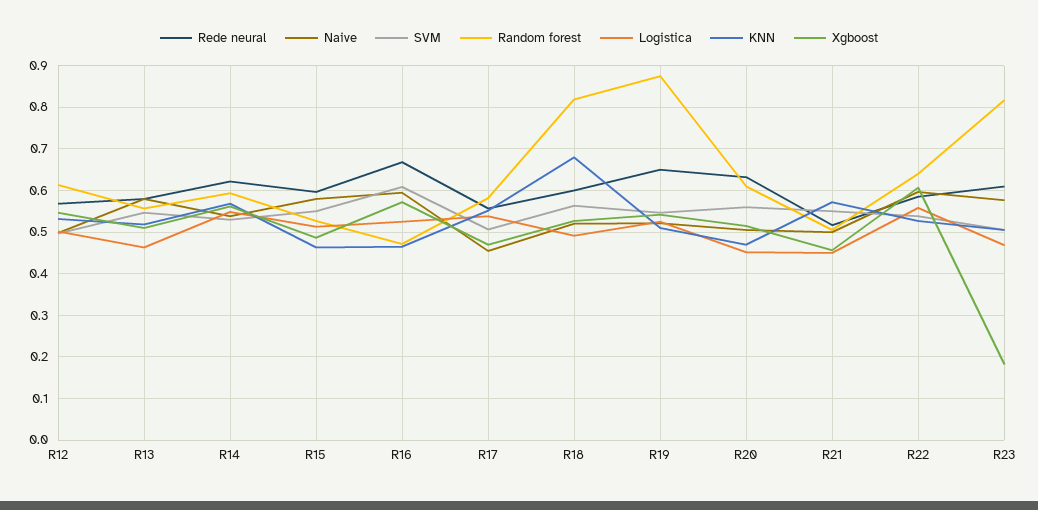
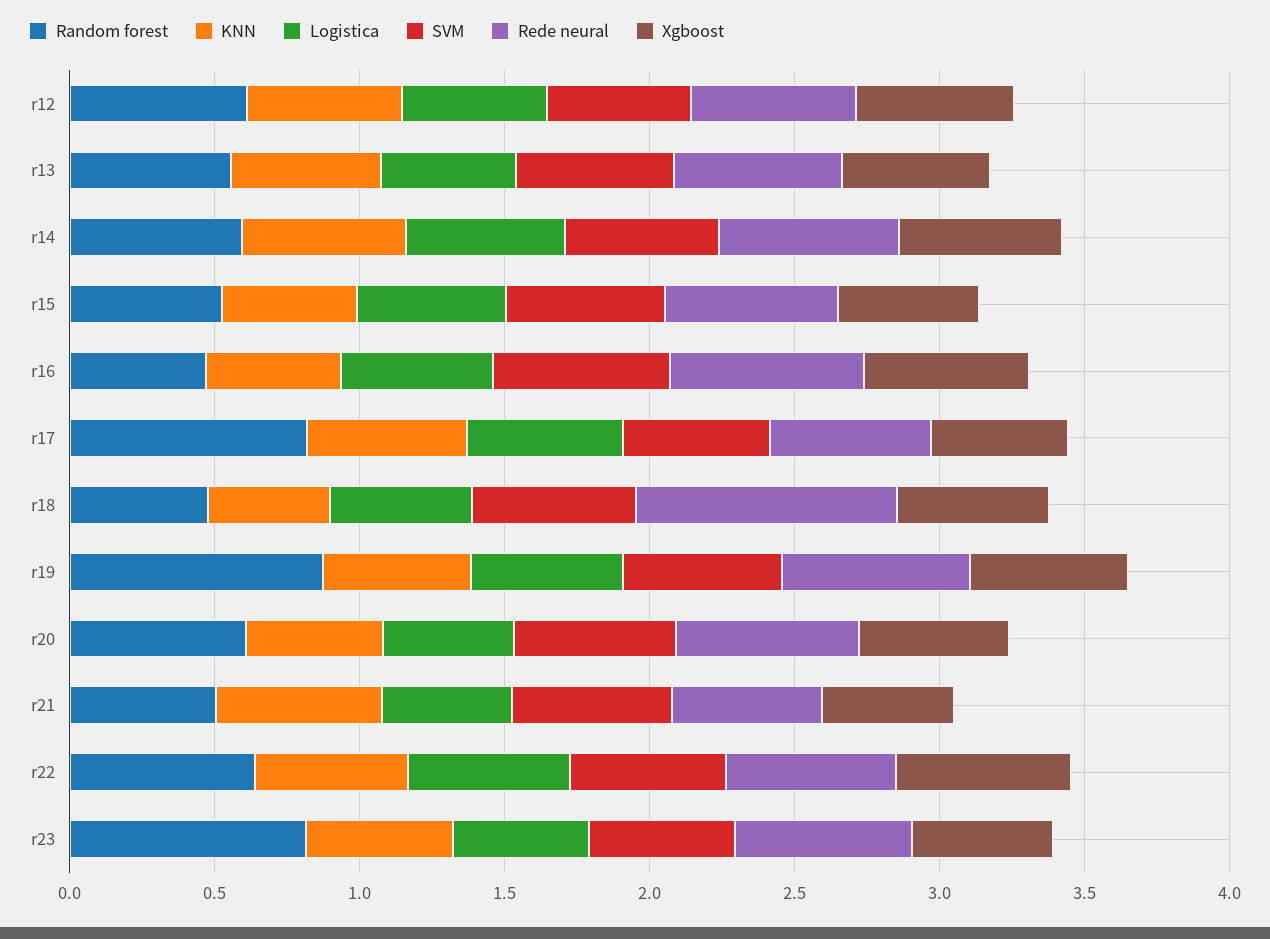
Naive, R12: 0.5 -> none
Naive, R13: 0.58 -> none
Naive, R14: 0.54 -> none
Naive, R15: 0.58 -> none
Naive, R16: 0.6 -> none
Naive, R17: 0.46 -> none
Random forest, R17: 0.58 -> 0.8
Rede neural, R18: 0.6 -> 0.9
Naive, R18: 0.52 -> none
Random forest, R18: 0.82 -> 0.5
KNN, R18: 0.68 -> 0.4
Naive, R19: 0.52 -> none
Naive, R20: 0.5 -> none
Naive, R21: 0.5 -> none
Naive, R22: 0.6 -> none
Naive, R23: 0.58 -> none
Xgboost, R23: 0.18 -> 0.5

